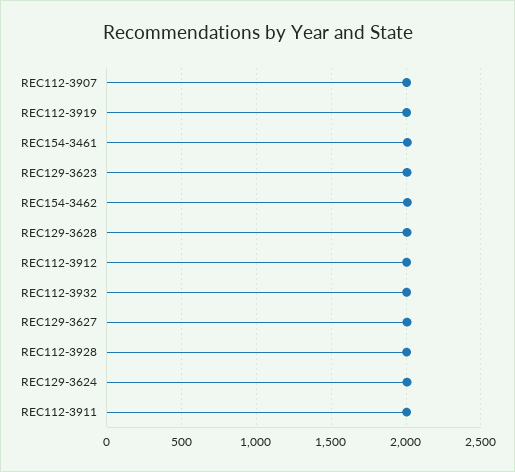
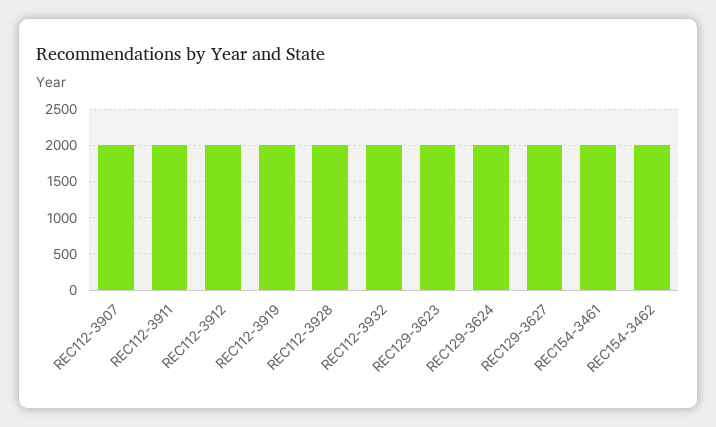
REC129-3628: 2000 -> none

